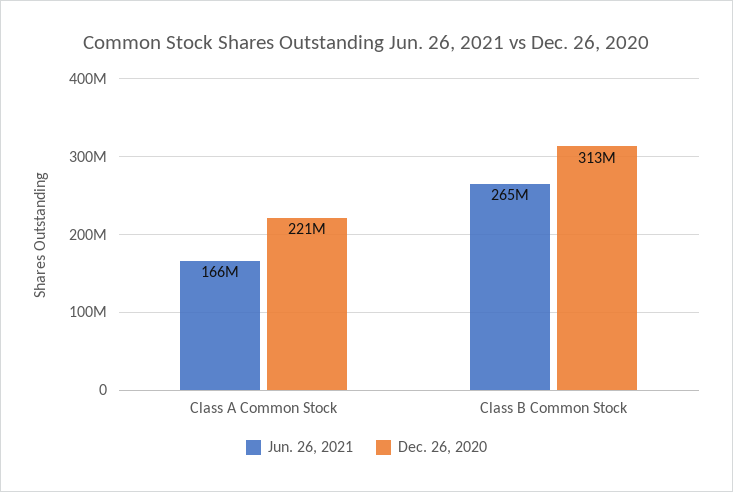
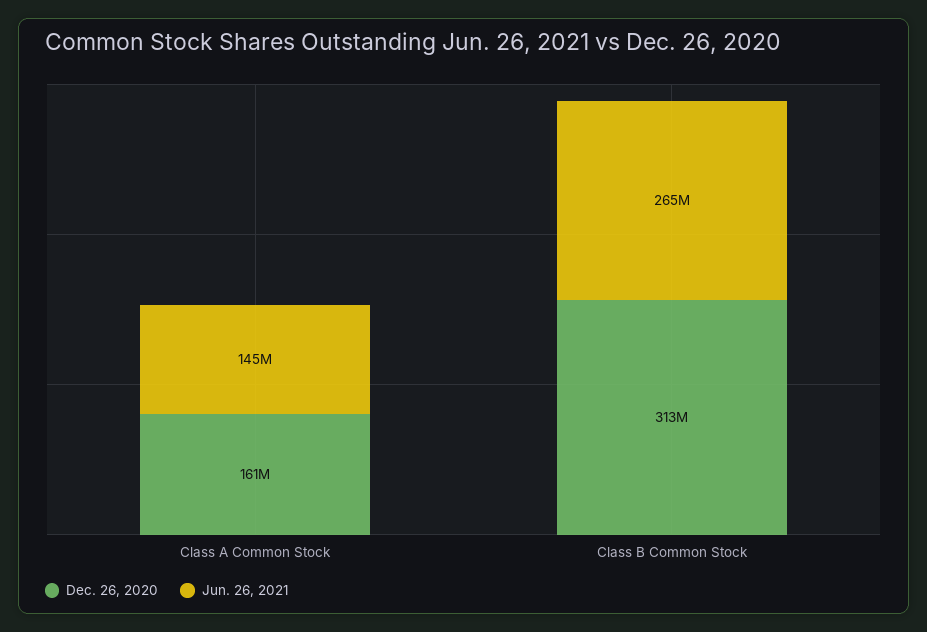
Jun. 26, 2021, Class A Common Stock: 166000000 -> 145000000
Dec. 26, 2020, Class A Common Stock: 221000000 -> 161000000

